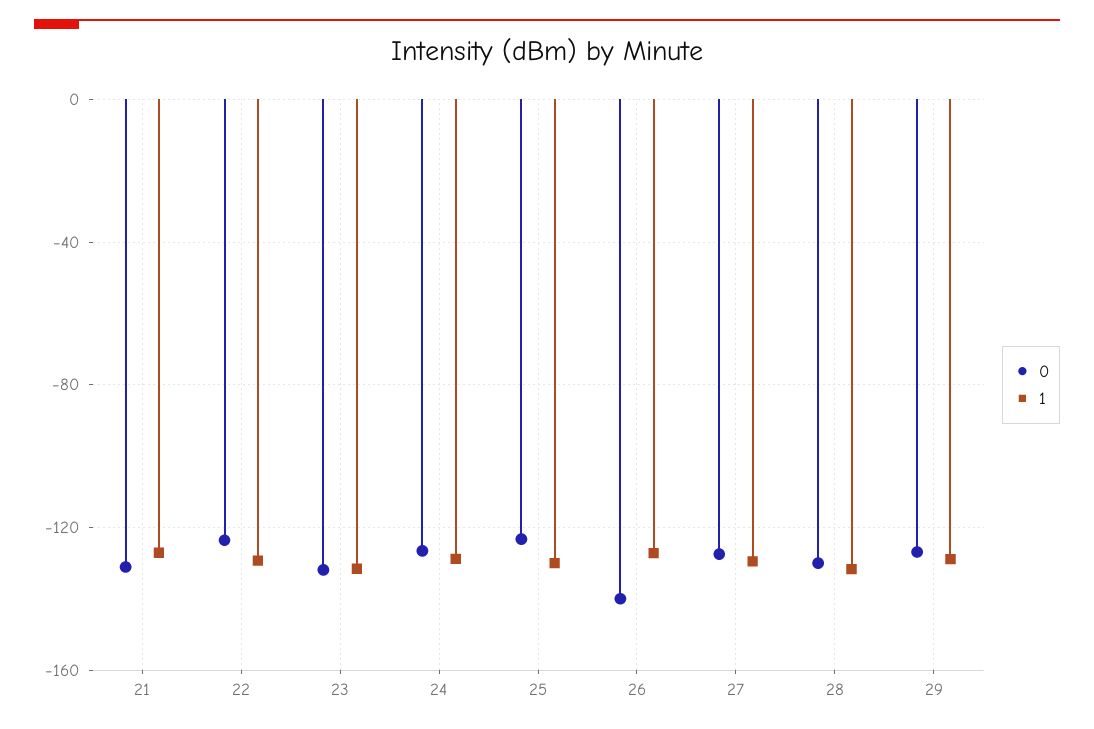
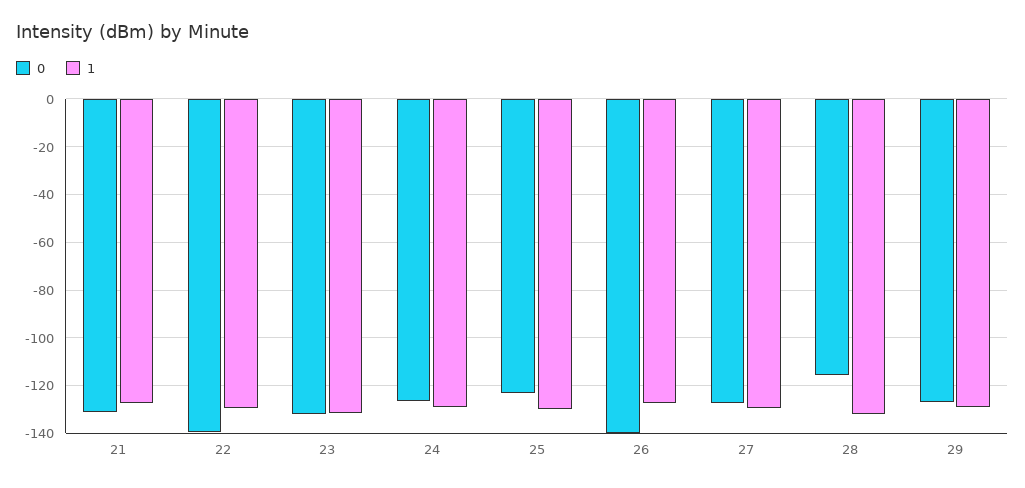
0, 22: -125 -> -140
0, 28: -130 -> -115

